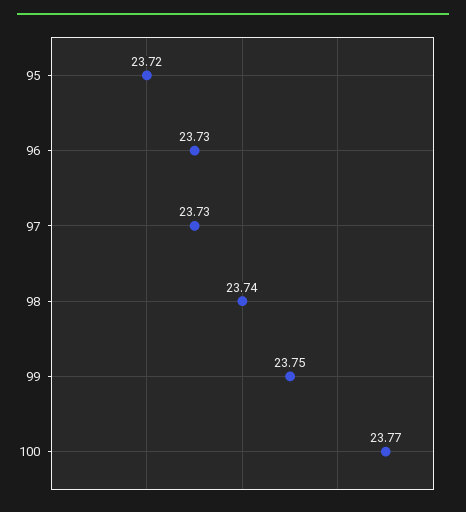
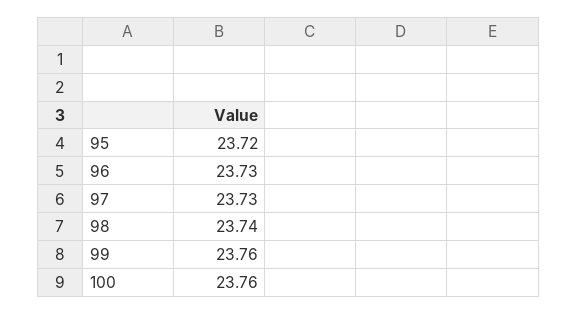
99: 23.75 -> 23.76
100: 23.77 -> 23.76

